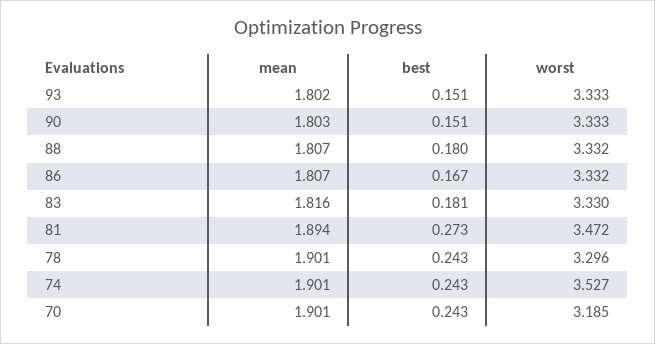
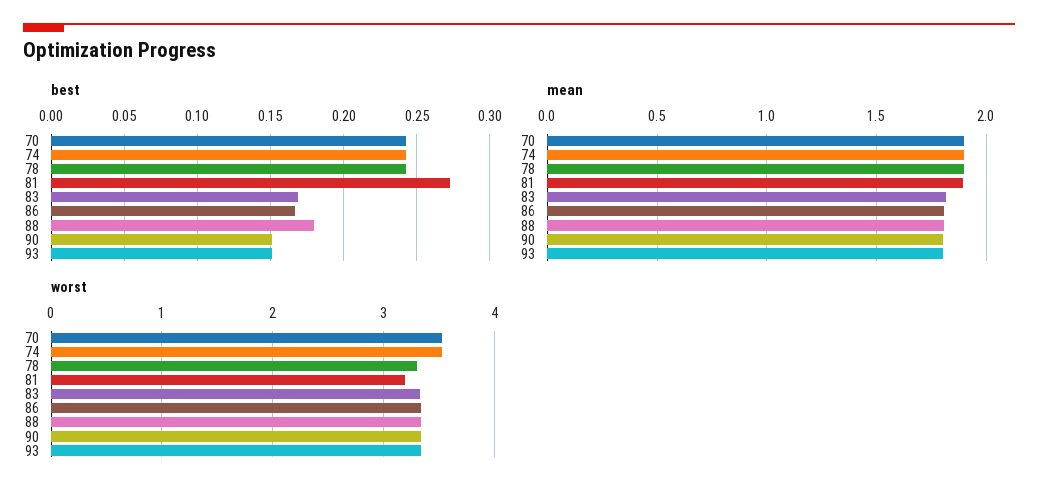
best, 83: 0.181 -> 0.17
worst, 81: 3.472 -> 3.2
worst, 70: 3.185 -> 3.5

